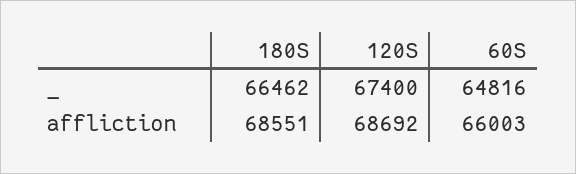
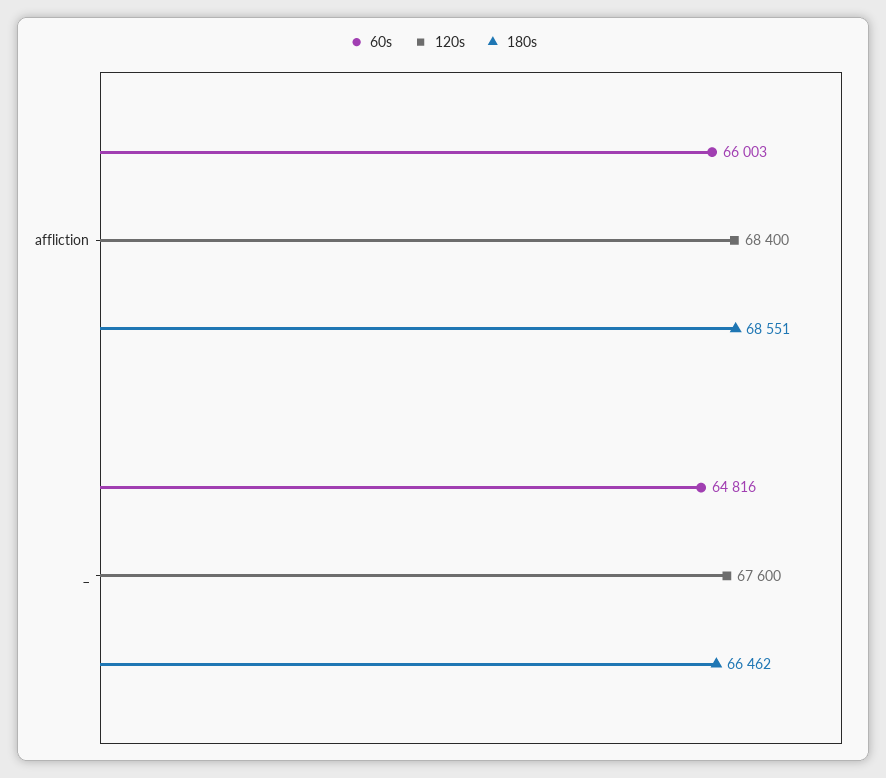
120S, _: 67400 -> 67600
120S, affliction: 68692 -> 68400

